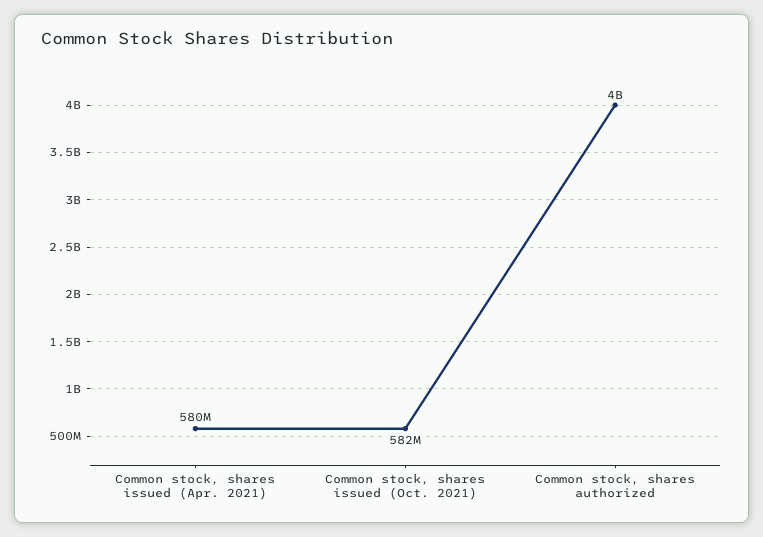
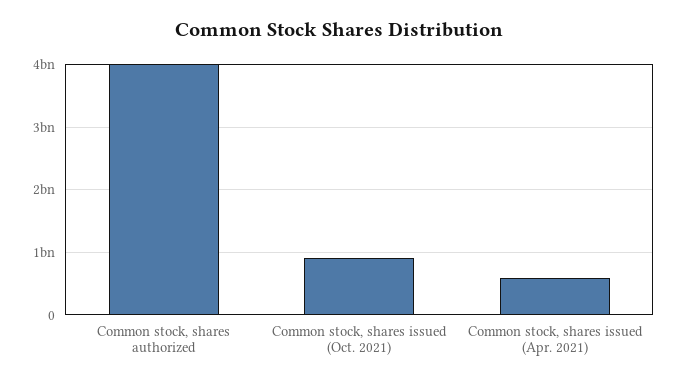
Common stock, shares issued (Oct. 2021): 582000000 -> 900000000

